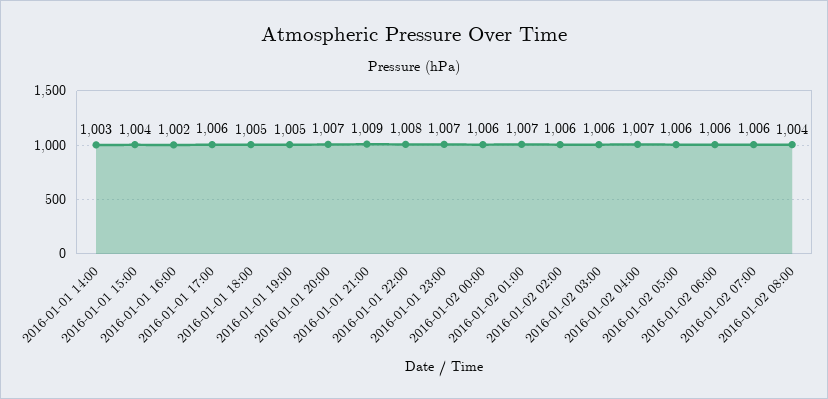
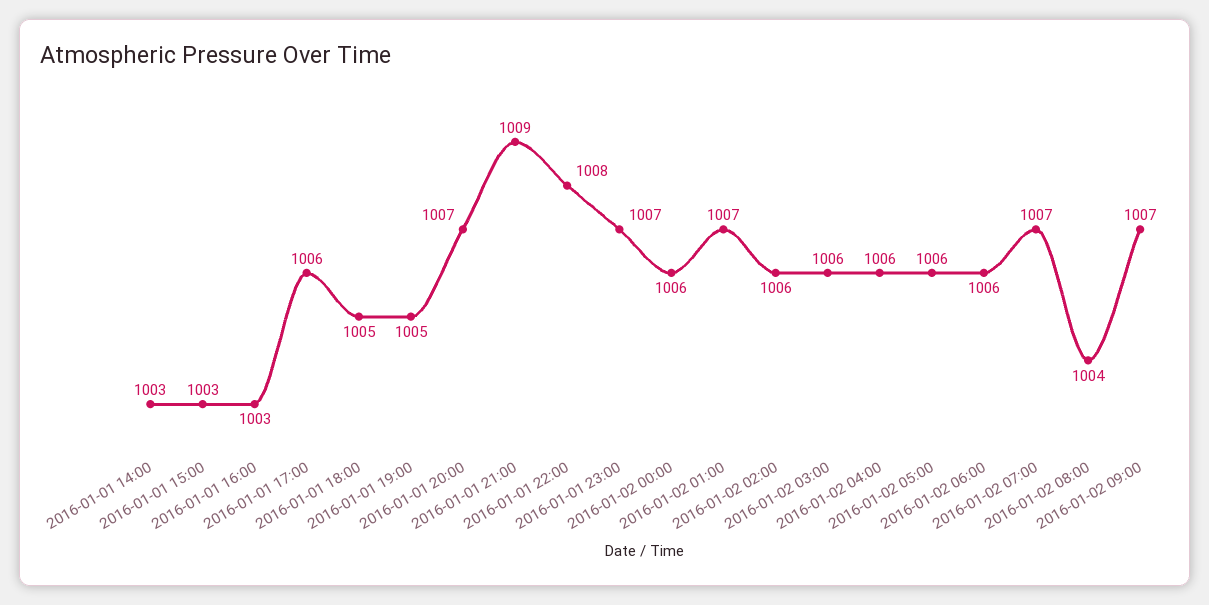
2016-01-01 15:00: 1004 -> 1003
2016-01-01 16:00: 1002 -> 1003
2016-01-02 04:00: 1007 -> 1006
2016-01-02 07:00: 1006 -> 1007
2016-01-02 09:00: none -> 1007

